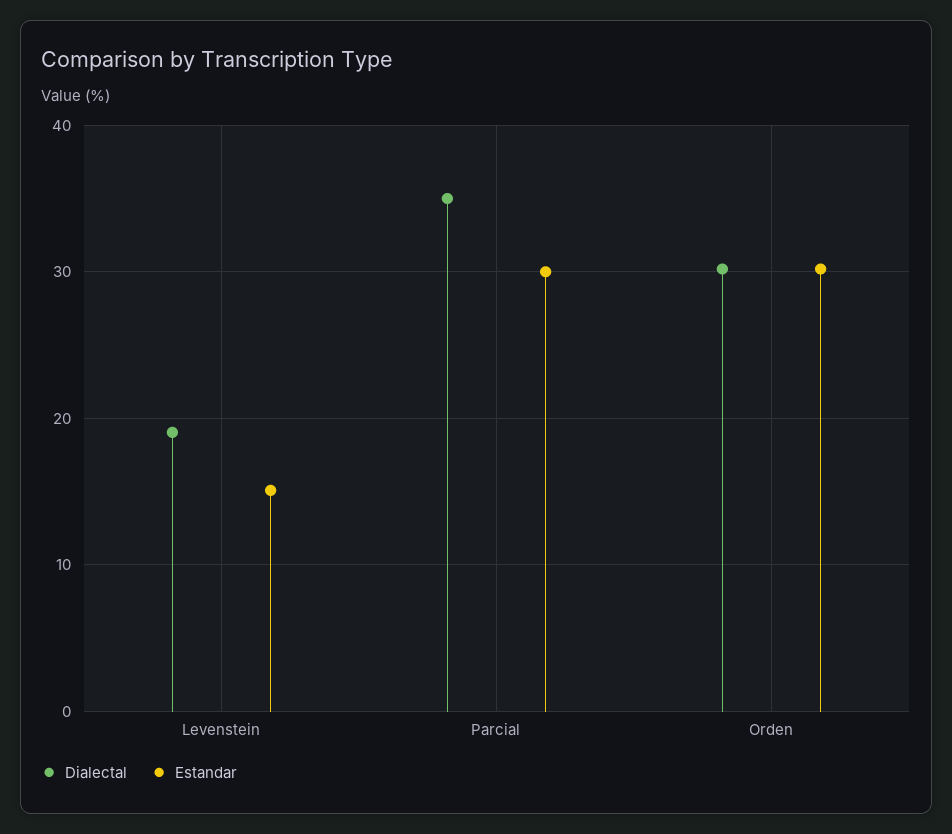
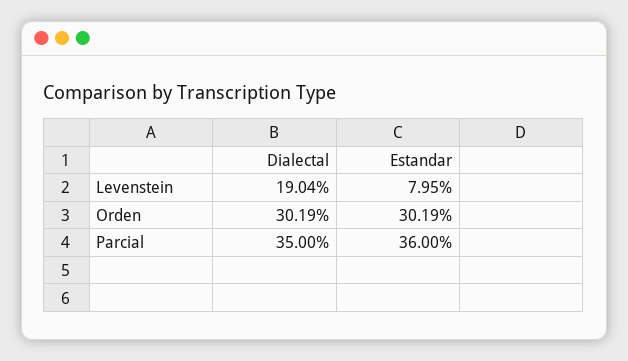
Estandar, Levenstein: 15 -> 7.95
Estandar, Parcial: 30 -> 36

